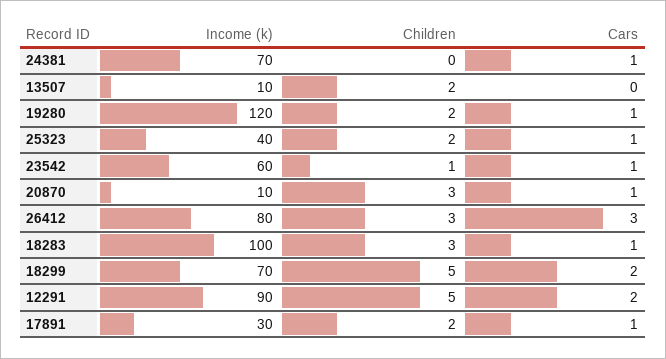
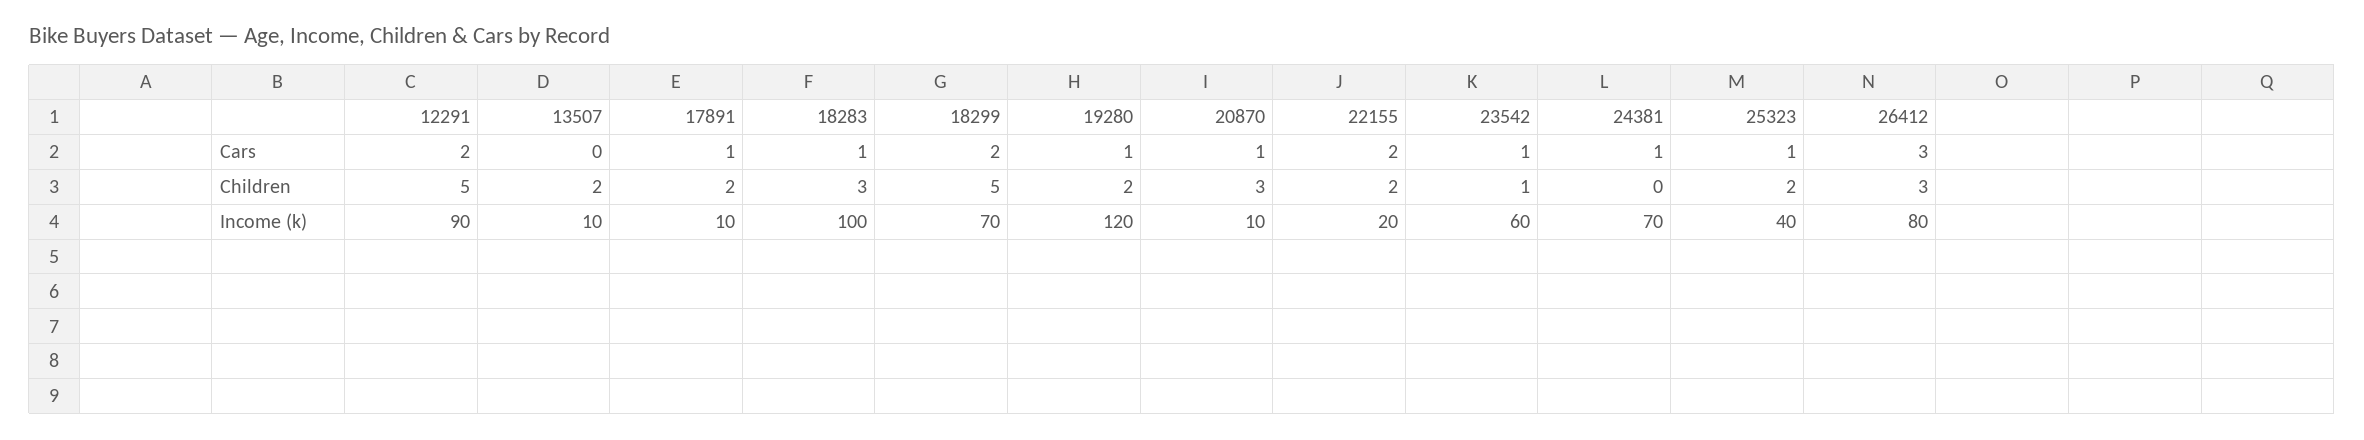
Income (k), 17891: 30 -> 10
Cars, 22155: none -> 2
Children, 22155: none -> 2
Income (k), 22155: none -> 20

